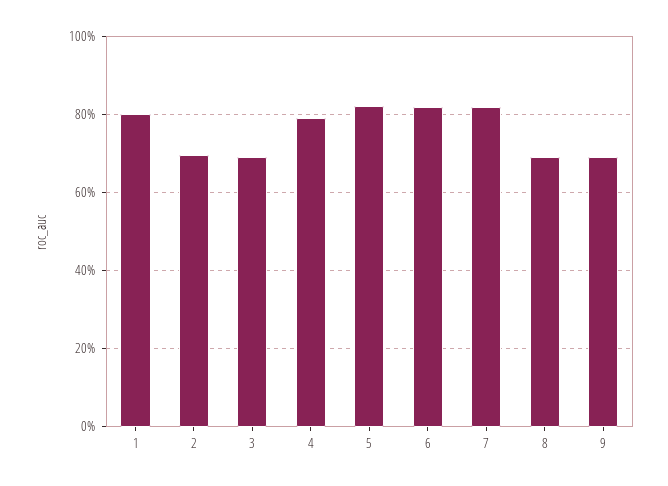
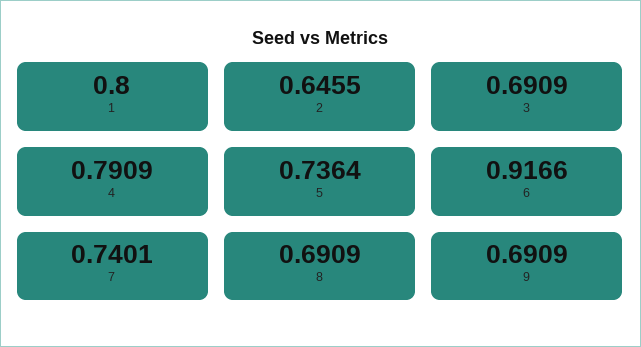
2: 0.7 -> 0.6455
5: 0.82 -> 0.7364
6: 0.82 -> 0.9166
7: 0.82 -> 0.7401

